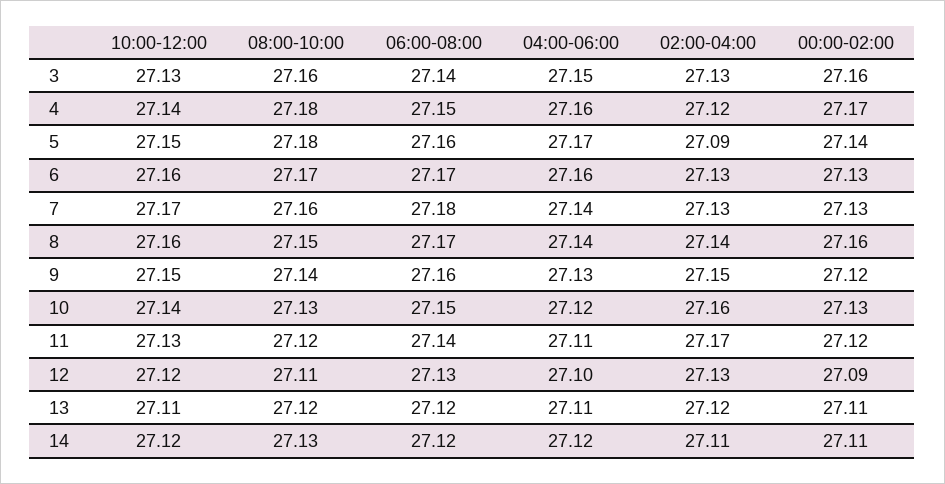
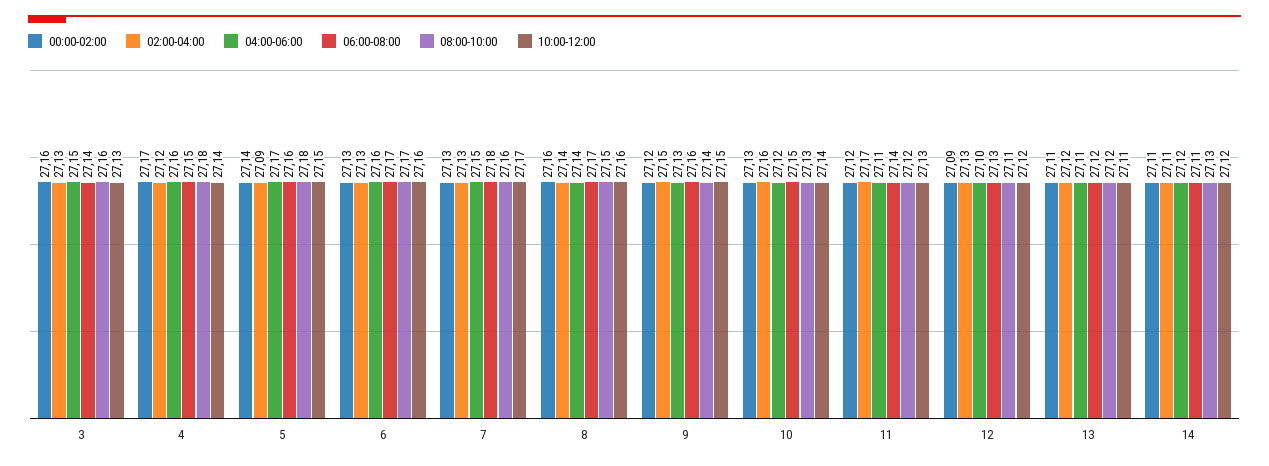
04:00-06:00, 7: 27.14 -> 27.15
06:00-08:00, 14: 27.12 -> 27.11

